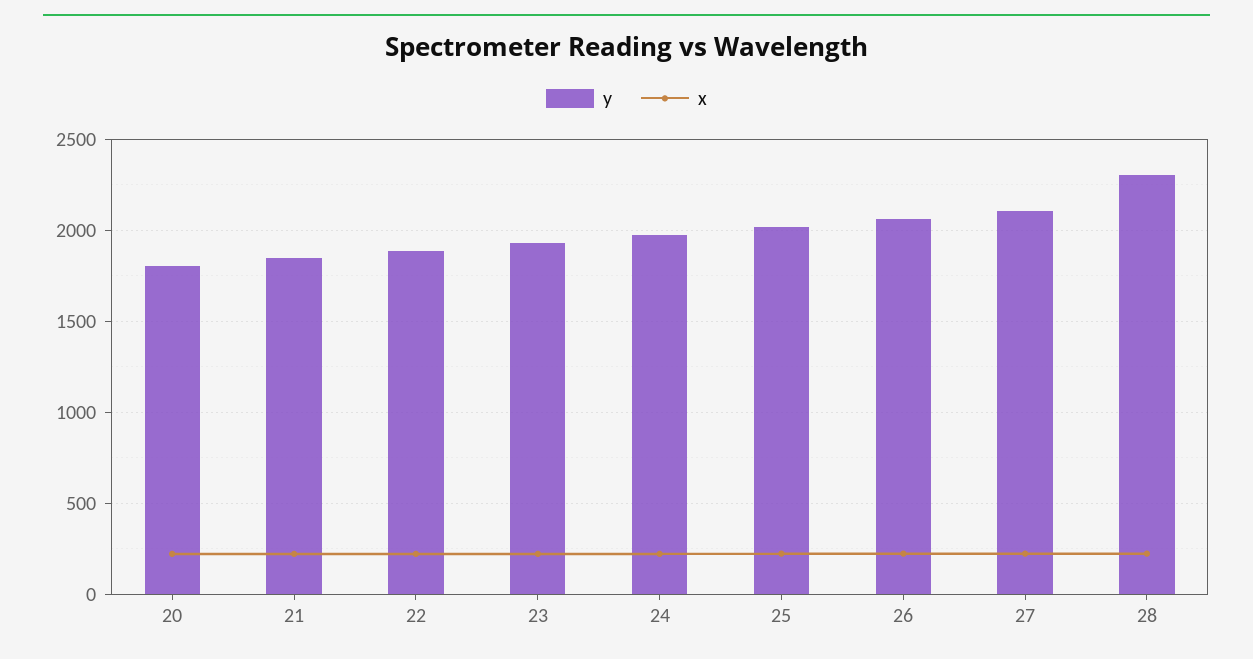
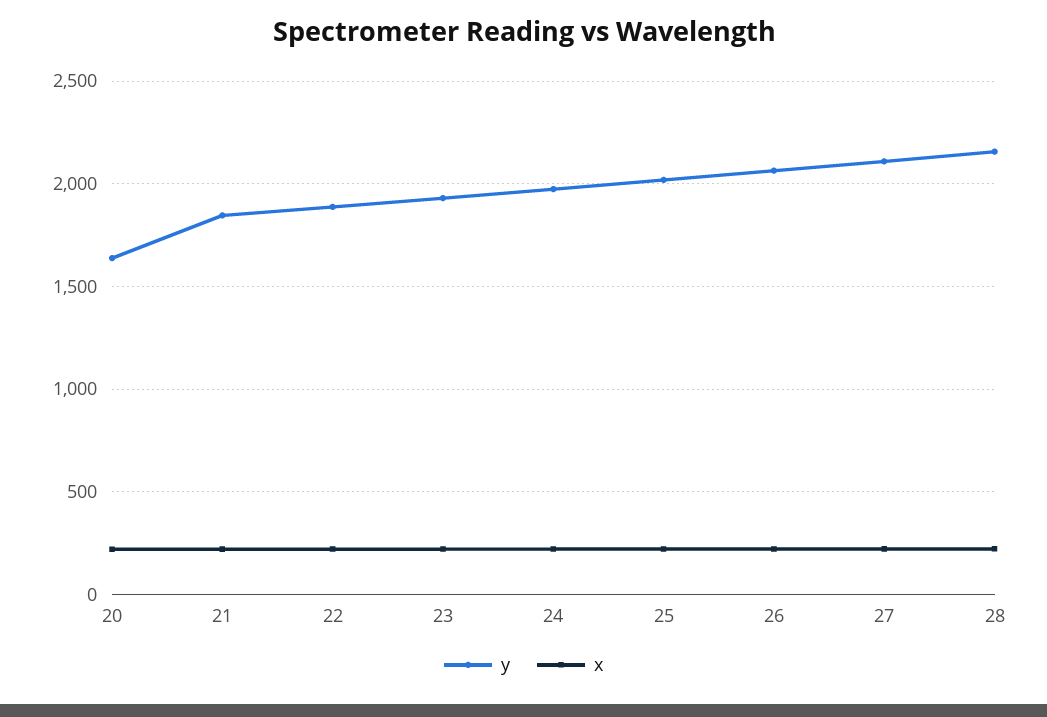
y, 20: 1800 -> 1650
y, 28: 2300 -> 2150

